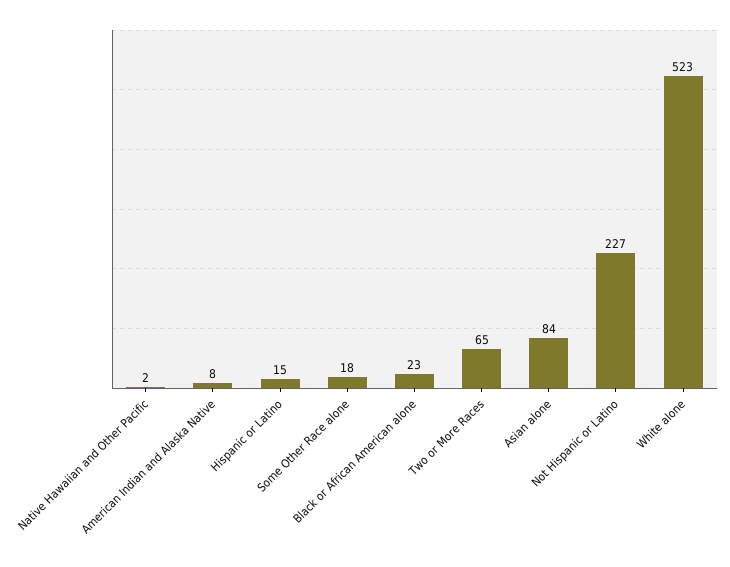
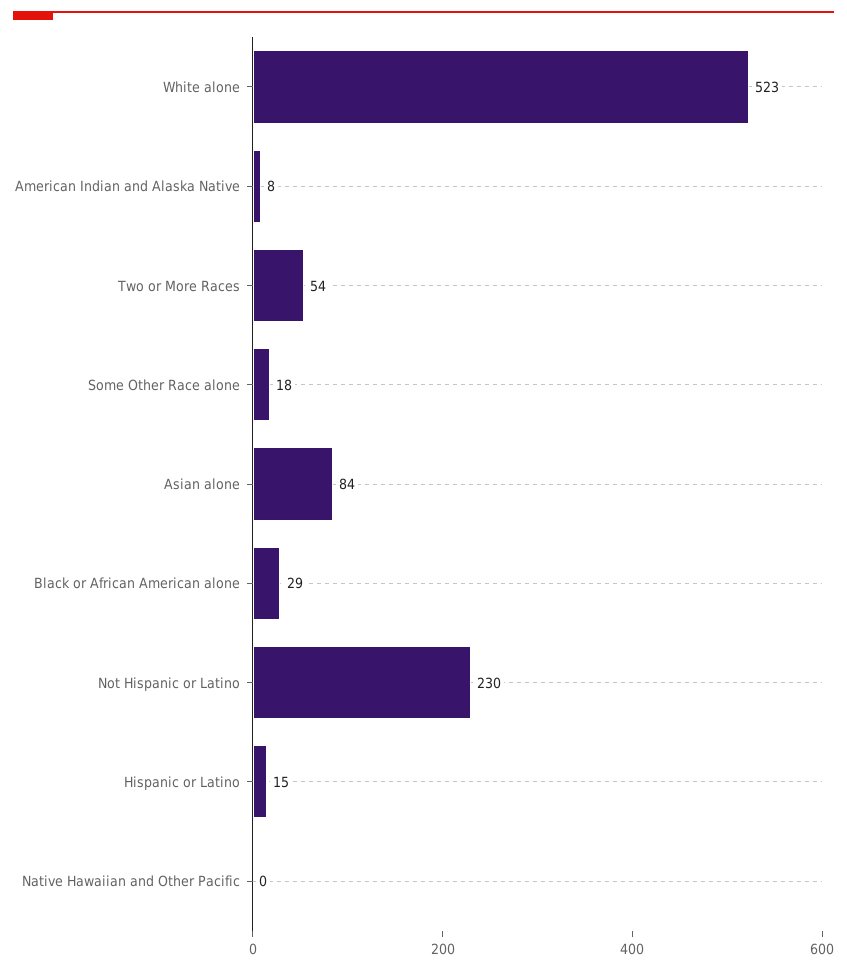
Native Hawaiian and Other Pacific: 2 -> 0
Black or African American alone: 23 -> 29
Two or More Races: 65 -> 54
Not Hispanic or Latino: 227 -> 230

